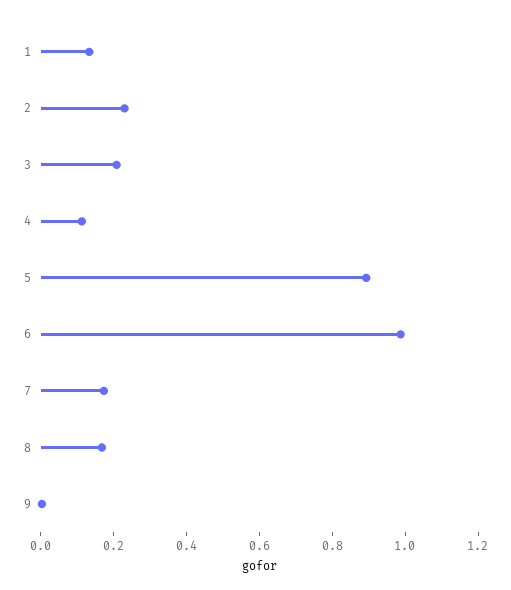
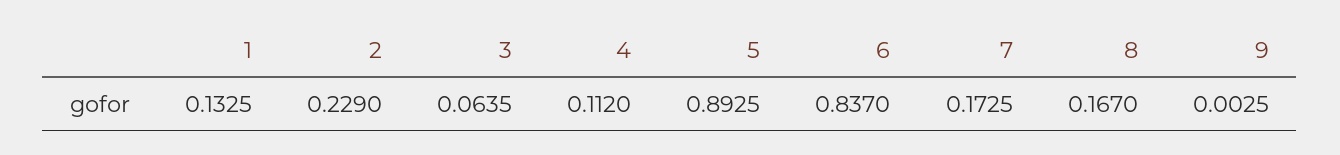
3: 0.2 -> 0.0635
6: 1 -> 0.837

